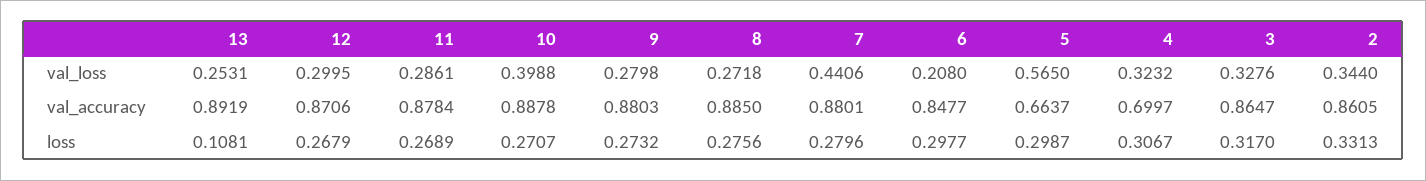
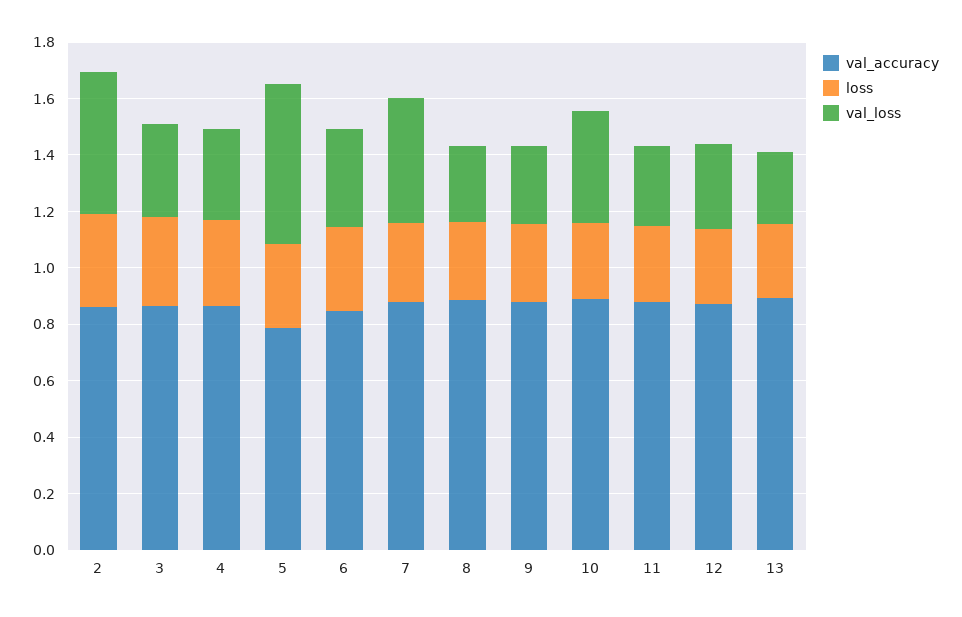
val_loss, 6: 0.208 -> 0.35
val_loss, 2: 0.344 -> 0.5
val_accuracy, 5: 0.6637 -> 0.8
val_accuracy, 4: 0.6997 -> 0.85
loss, 13: 0.1081 -> 0.25

